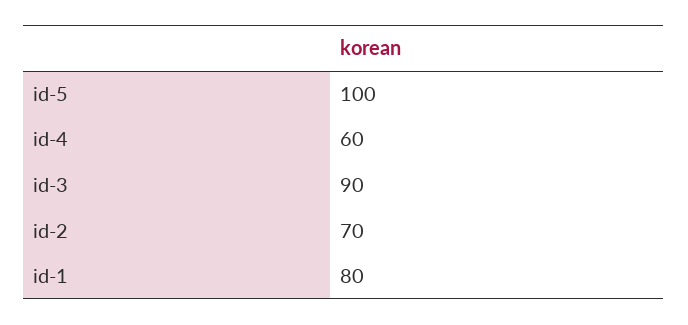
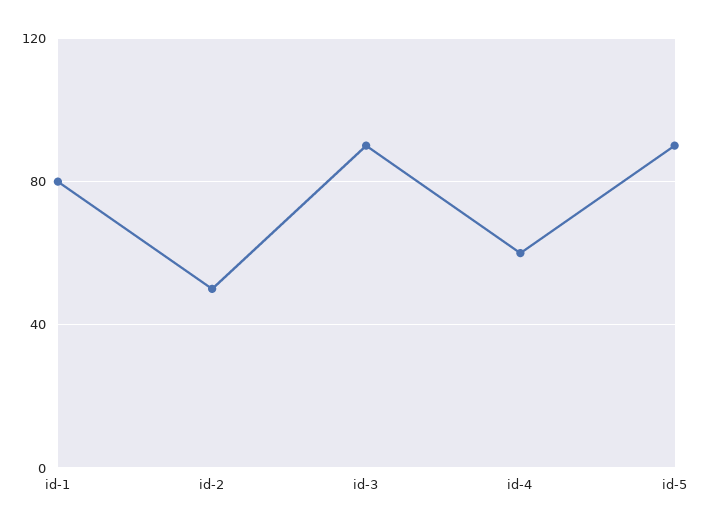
id-5: 100 -> 90
id-2: 70 -> 50

